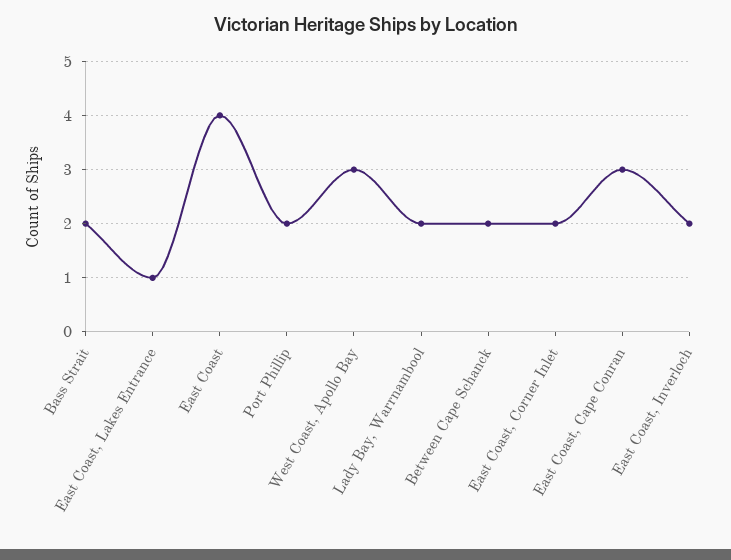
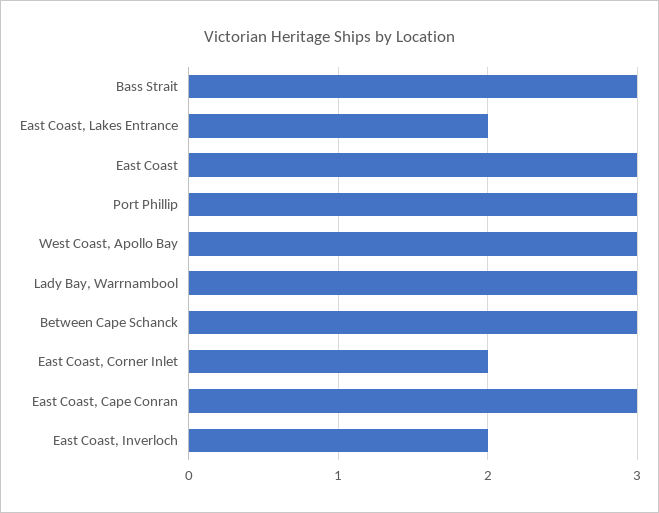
Bass Strait: 2 -> 3
East Coast, Lakes Entrance: 1 -> 2
East Coast: 4 -> 3
Port Phillip: 2 -> 3
Lady Bay, Warrnambool: 2 -> 3
Between Cape Schanck: 2 -> 3

